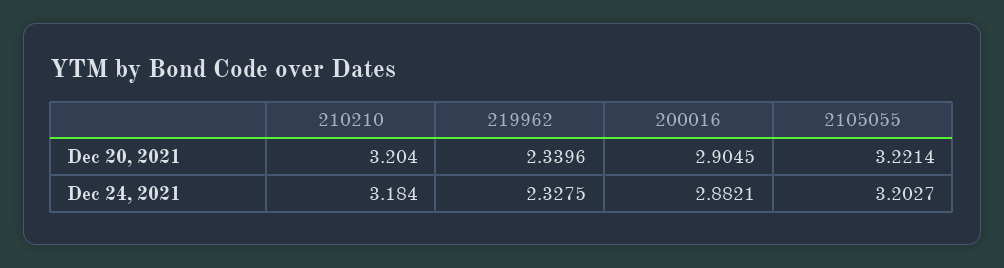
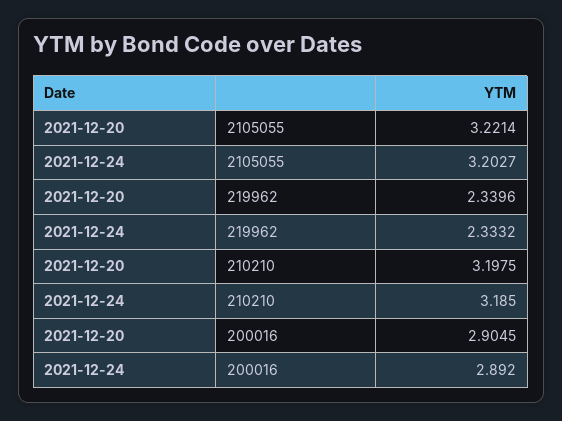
210210, Dec 20, 2021: 3.204 -> 3.1975
210210, Dec 24, 2021: 3.184 -> 3.185
219962, Dec 24, 2021: 2.3275 -> 2.3332
200016, Dec 24, 2021: 2.8821 -> 2.892

